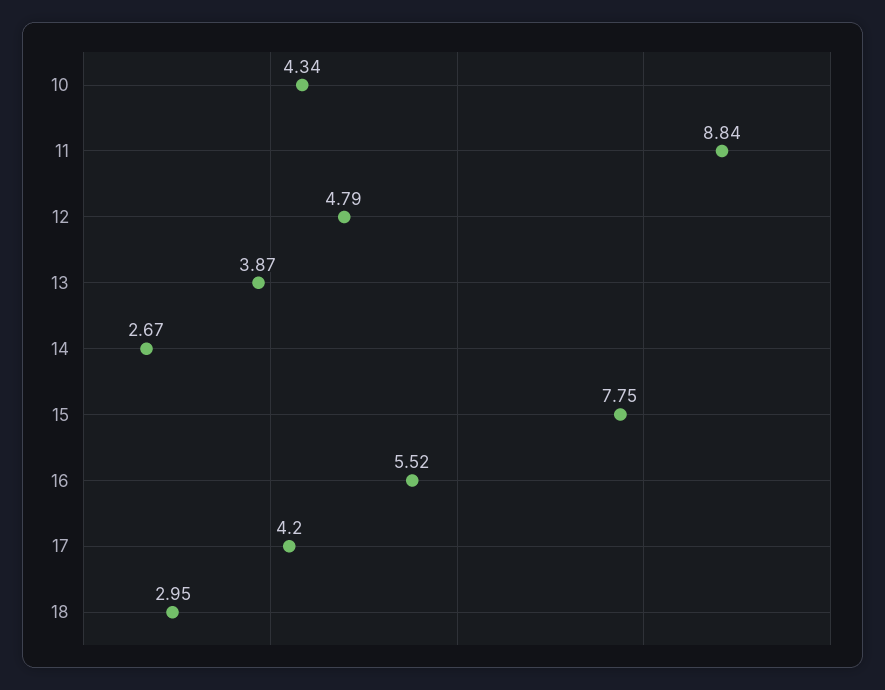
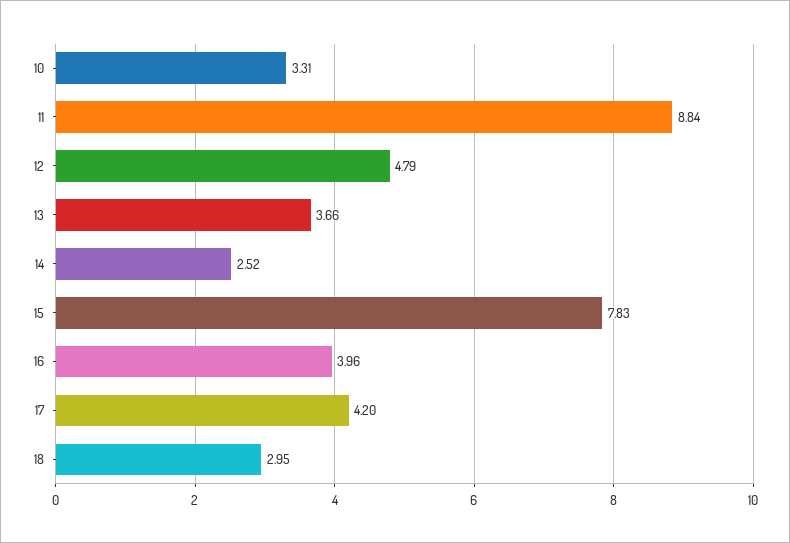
10: 4.34 -> 3.31
13: 3.87 -> 3.66
14: 2.67 -> 2.52
15: 7.75 -> 7.83
16: 5.52 -> 3.96

